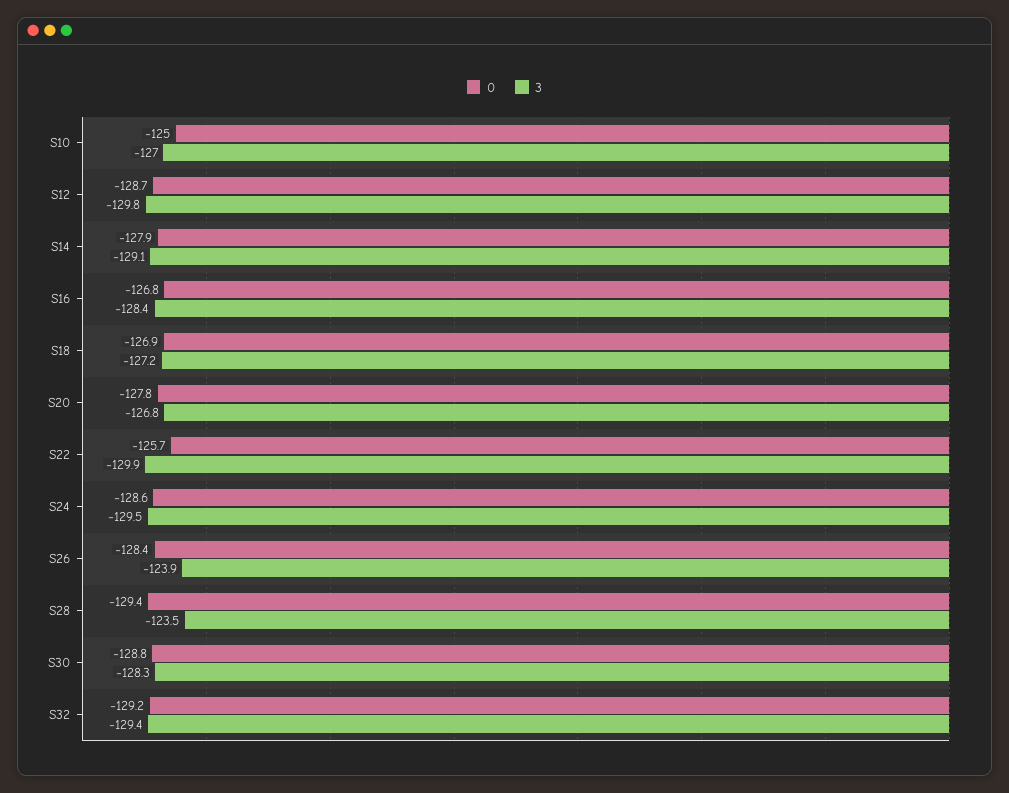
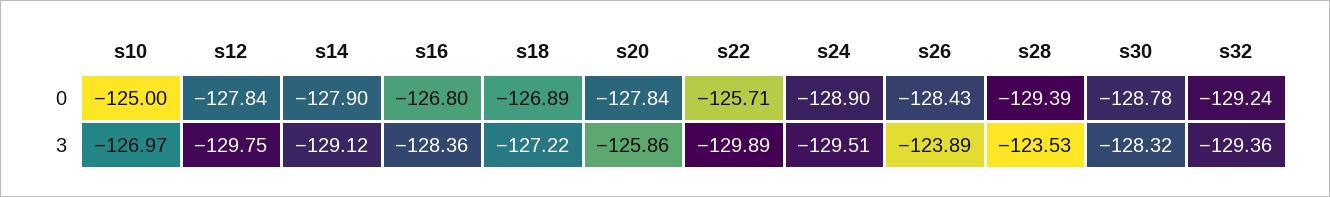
0, S12: -128.7 -> -127.84
3, S20: -126.8 -> -125.86
0, S24: -128.6 -> -128.9

